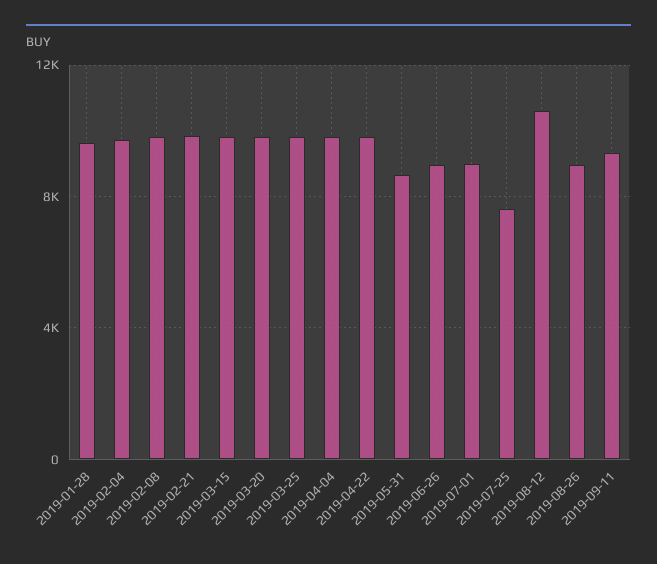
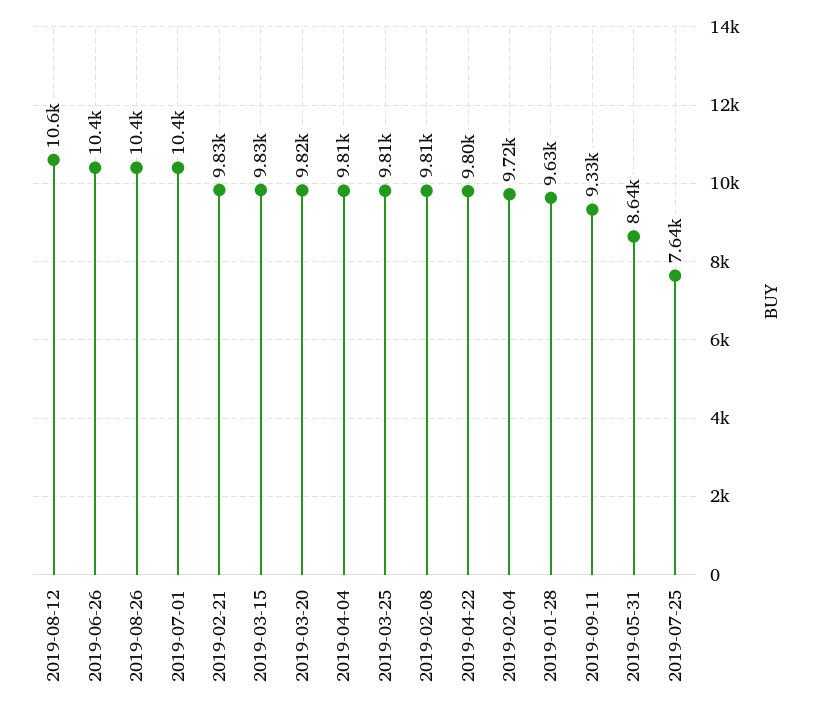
2019-06-26: 9000 -> 10400
2019-07-01: 9000 -> 10400
2019-08-26: 9000 -> 10400

